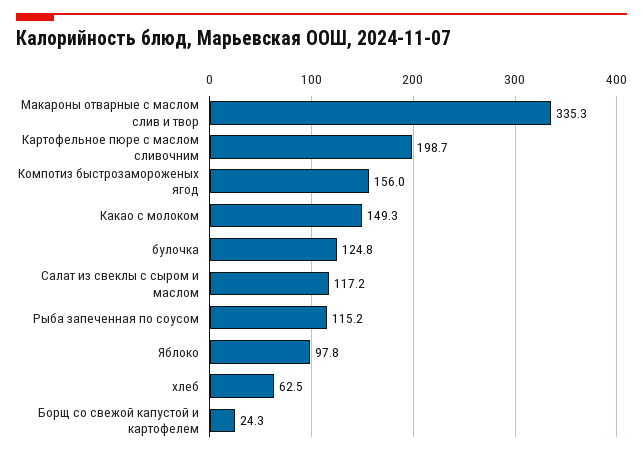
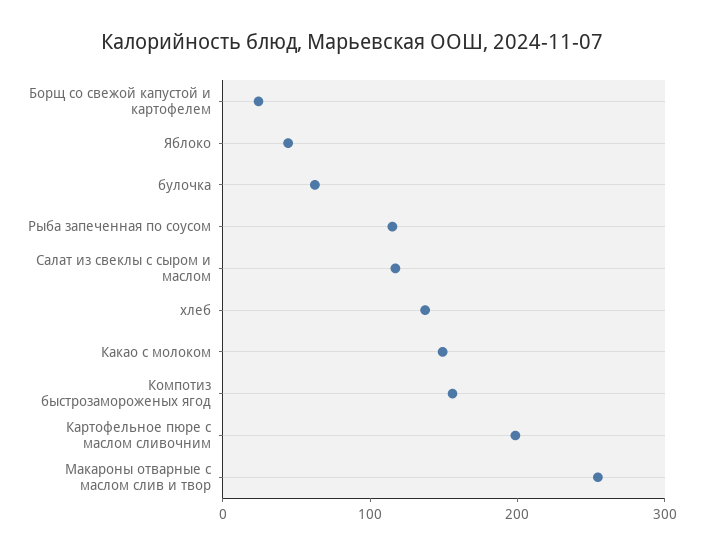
Макароны отварные с маслом слив и твор: 335.3 -> 260
булочка: 124.8 -> 60
Яблоко: 97.8 -> 40
хлеб: 62.5 -> 140

